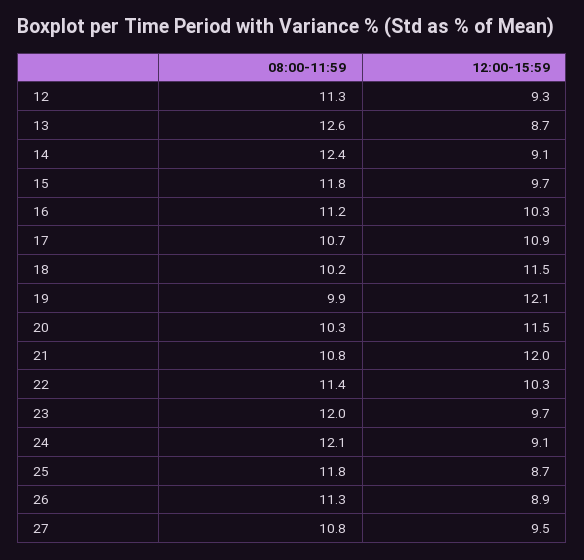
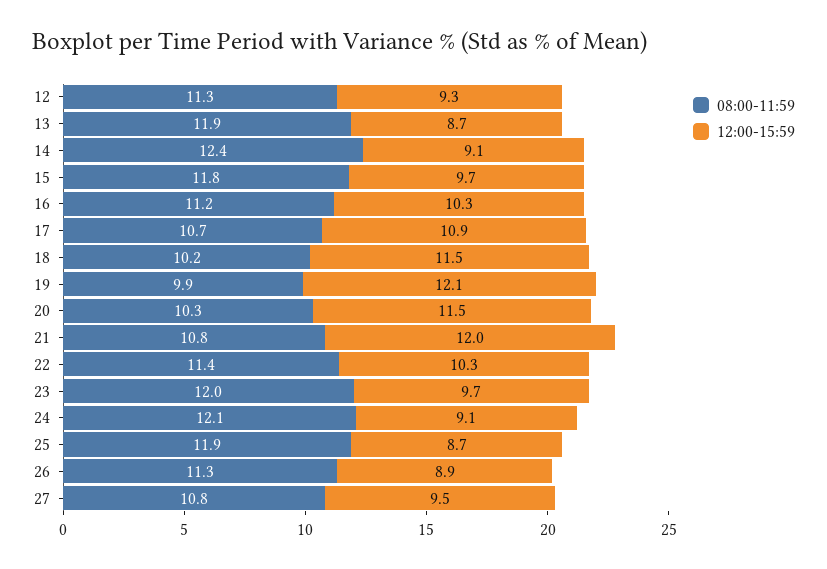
08:00-11:59, 13: 12.6 -> 11.9
08:00-11:59, 25: 11.8 -> 11.9

